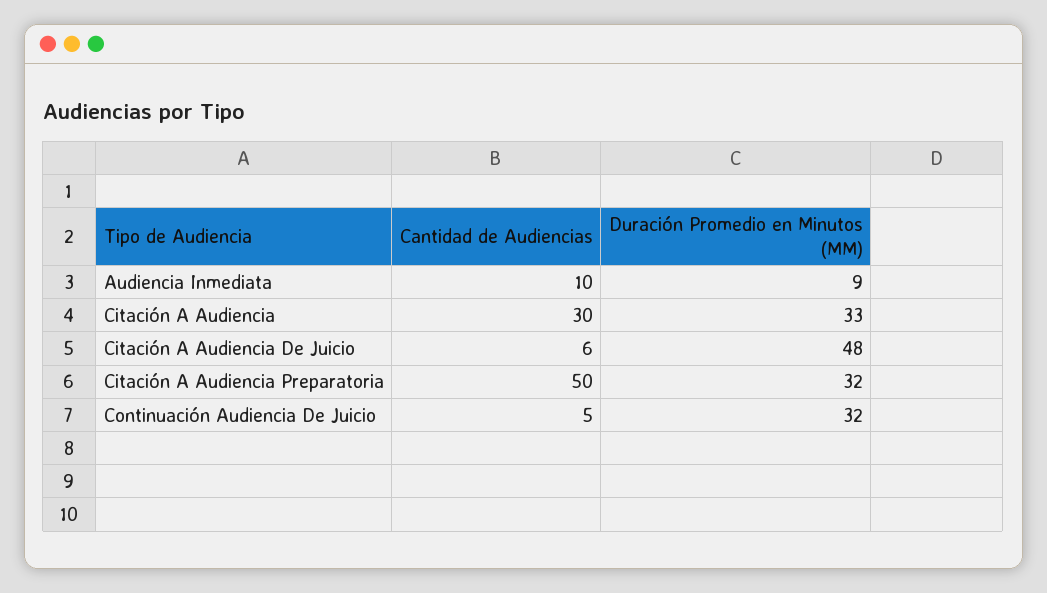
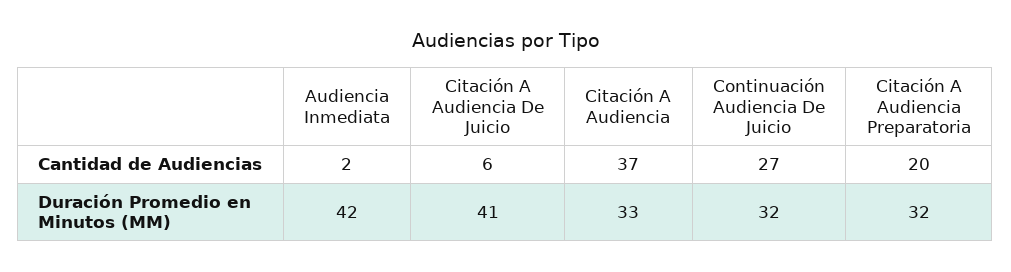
Cantidad de Audiencias, Audiencia Inmediata: 10 -> 2
Duración Promedio en Minutos (MM), Audiencia Inmediata: 9 -> 42
Cantidad de Audiencias, Citación A Audiencia: 30 -> 37
Duración Promedio en Minutos (MM), Citación A Audiencia De Juicio: 48 -> 41
Cantidad de Audiencias, Citación A Audiencia Preparatoria: 50 -> 20
Cantidad de Audiencias, Continuación Audiencia De Juicio: 5 -> 27

